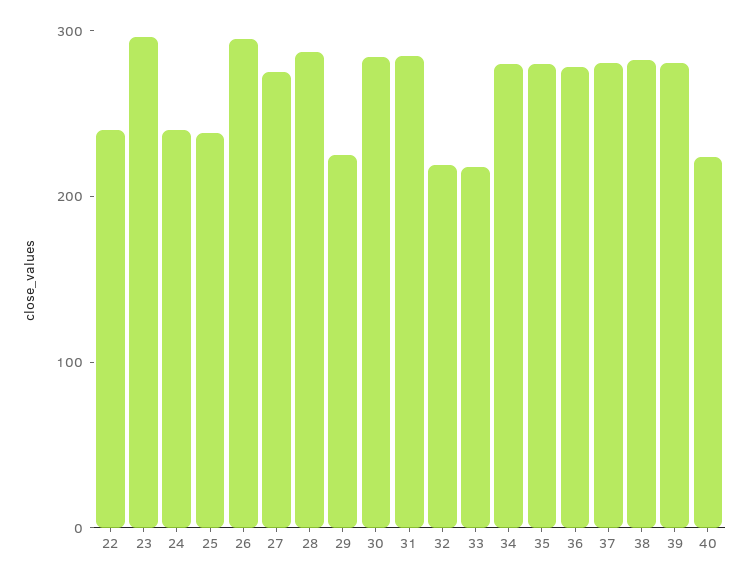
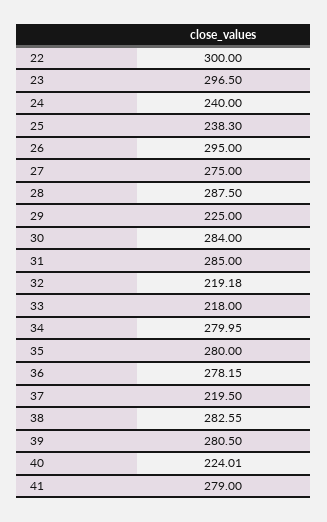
22: 240 -> 300
37: 280 -> 219.5
41: none -> 279

